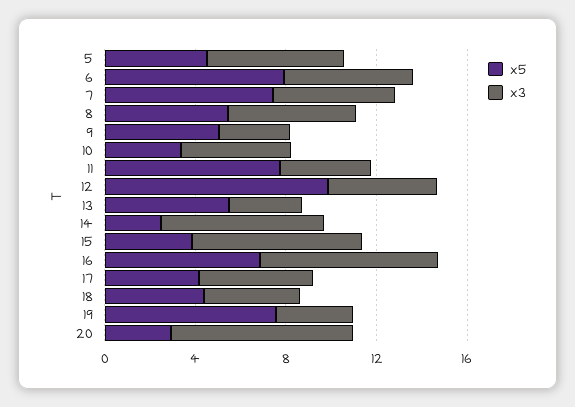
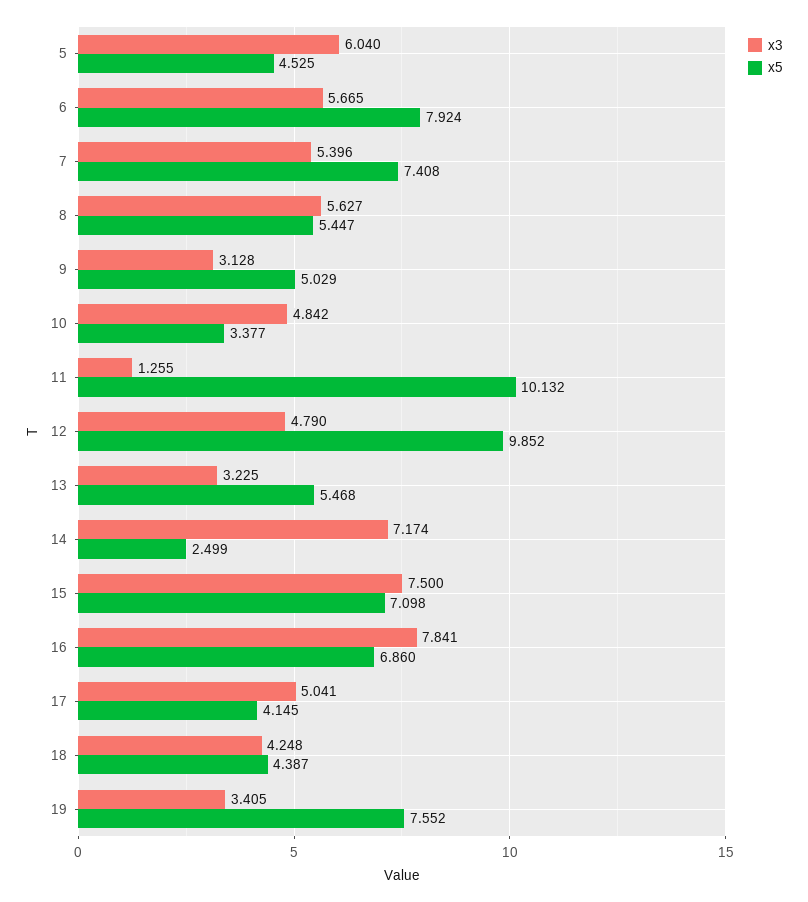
x5, 11: 8 -> 10.132
x3, 11: 4 -> 1.255
x5, 15: 4 -> 7.098
x5, 20: 3 -> none
x3, 20: 8 -> none

